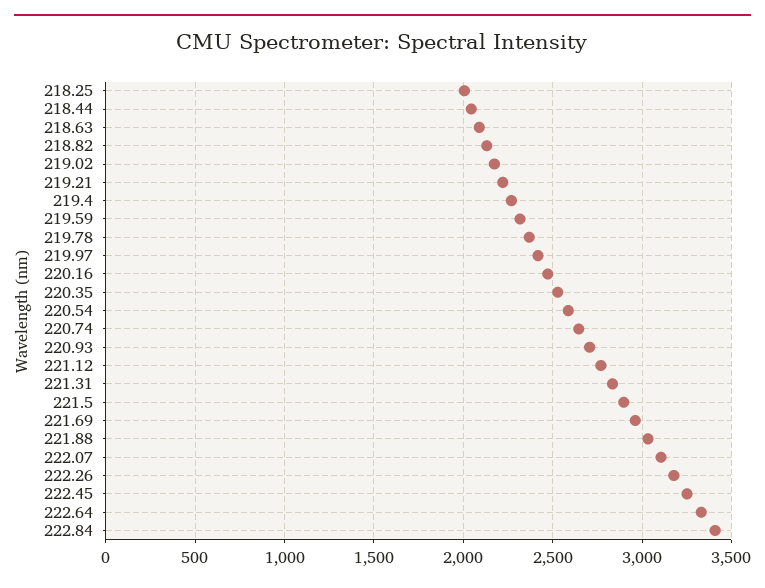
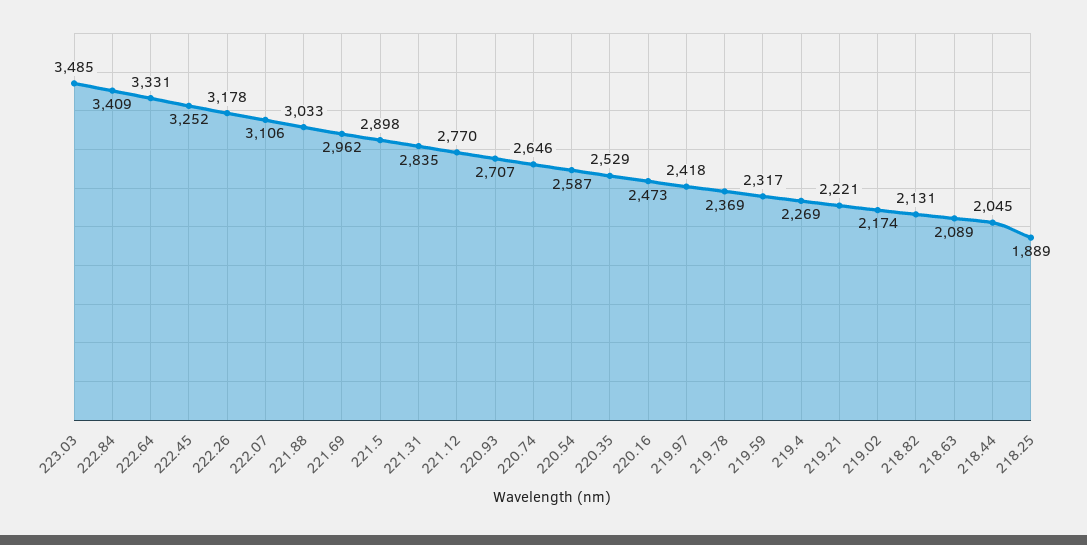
218.25: 2000 -> 1889
223.03: none -> 3485

